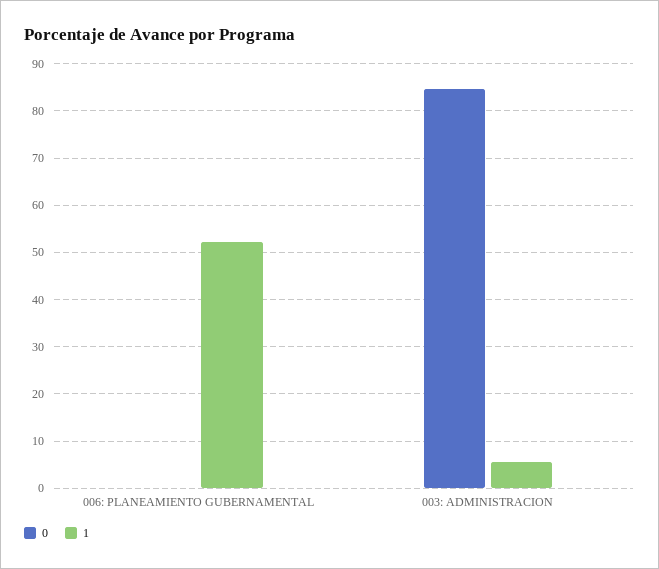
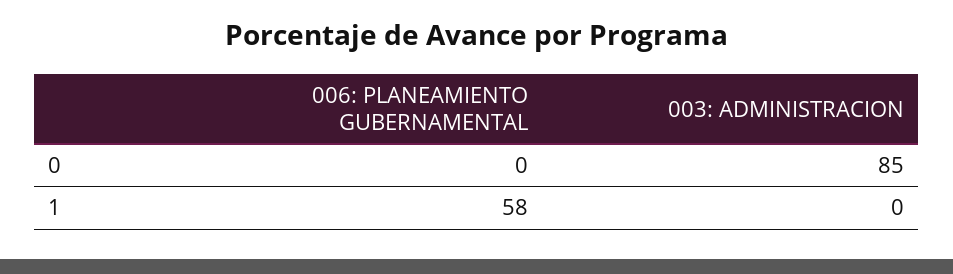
1, 006: PLANEAMIENTO GUBERNAMENTAL: 52 -> 58
1, 003: ADMINISTRACION: 6 -> 0

